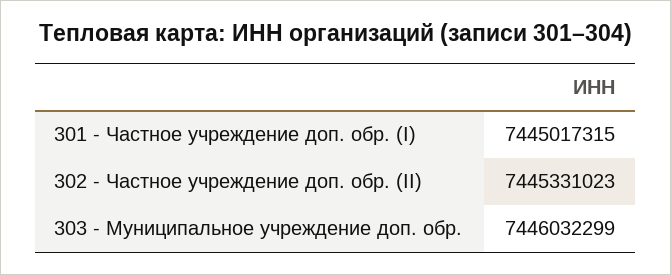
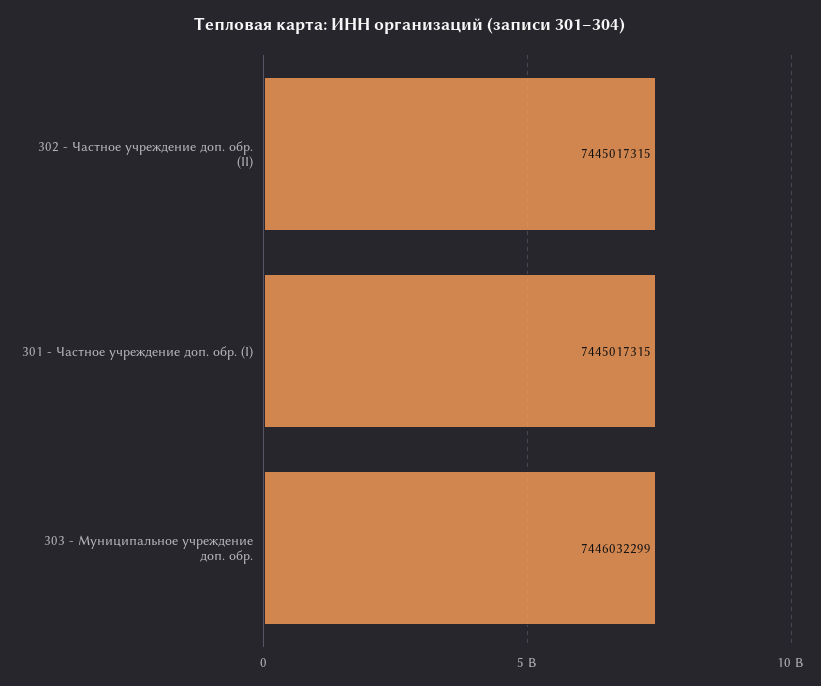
302 - Частное учреждение доп. обр. (II): 7445331023 -> 7445017315

